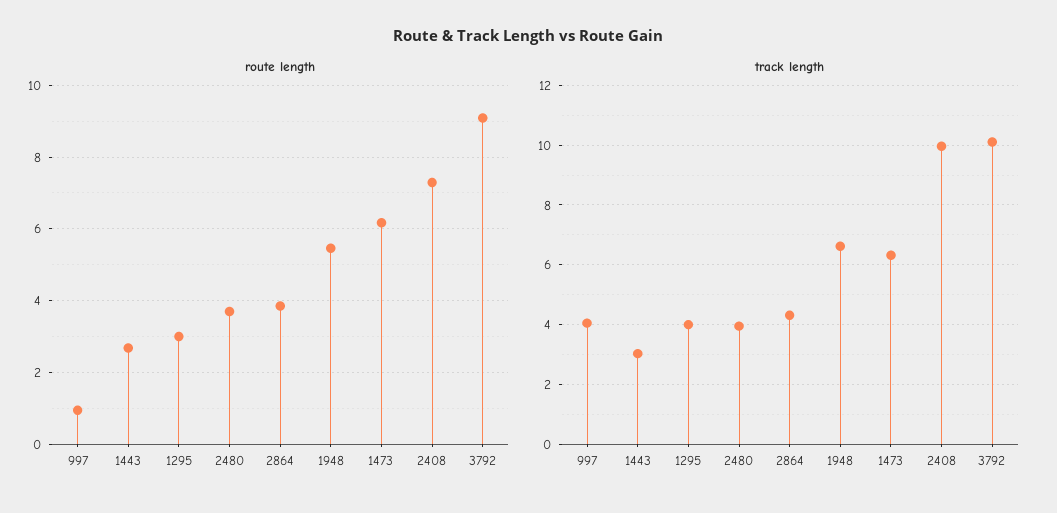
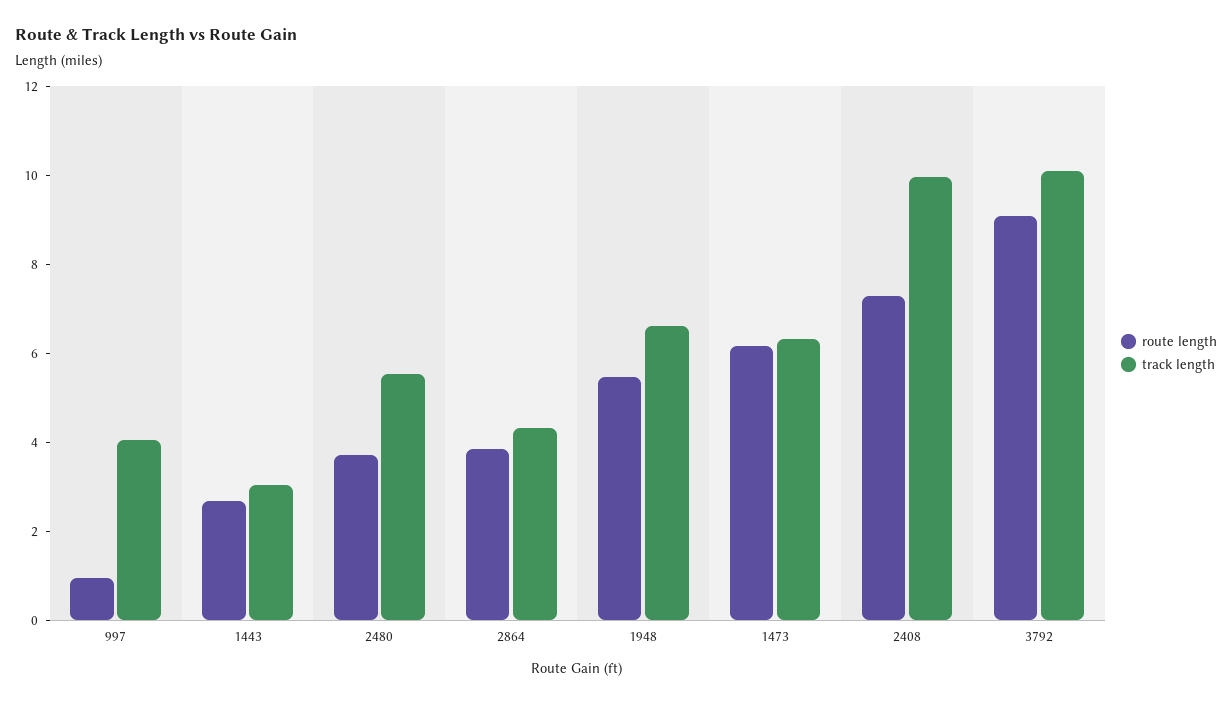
route length, 1295: 3 -> none
track length, 1295: 4 -> none
track length, 2480: 4 -> 5.5

